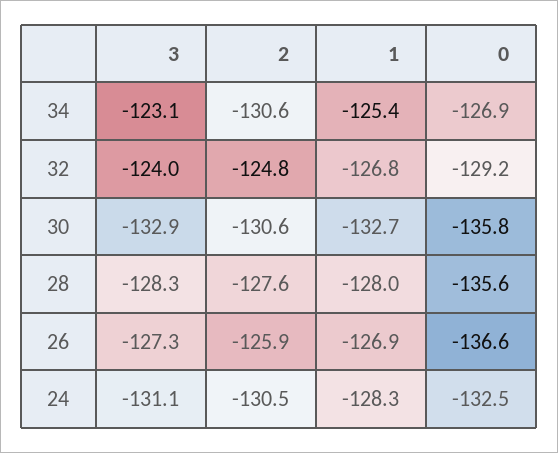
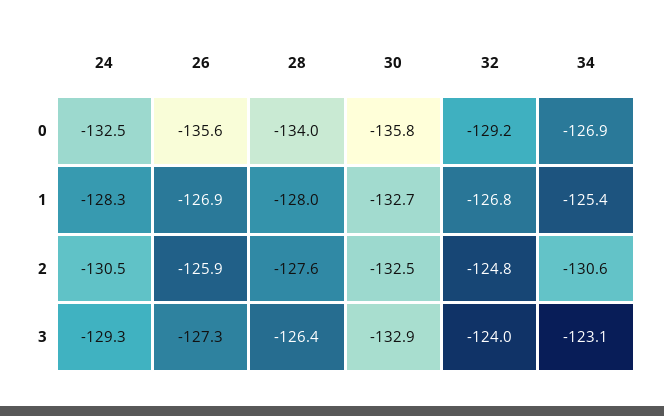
2, 30: -130.6 -> -132.5
3, 28: -128.3 -> -126.4
0, 28: -135.6 -> -134
0, 26: -136.6 -> -135.6
3, 24: -131.1 -> -129.3

